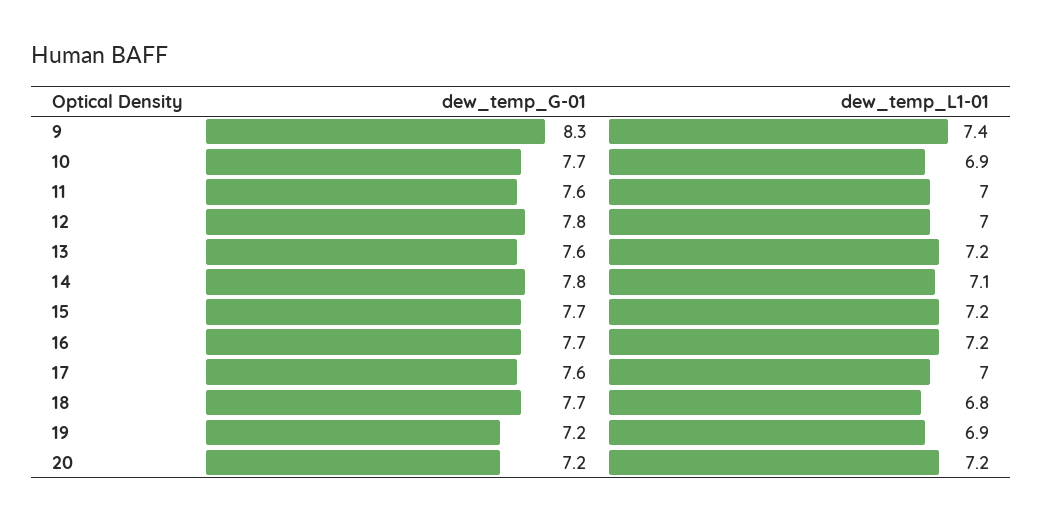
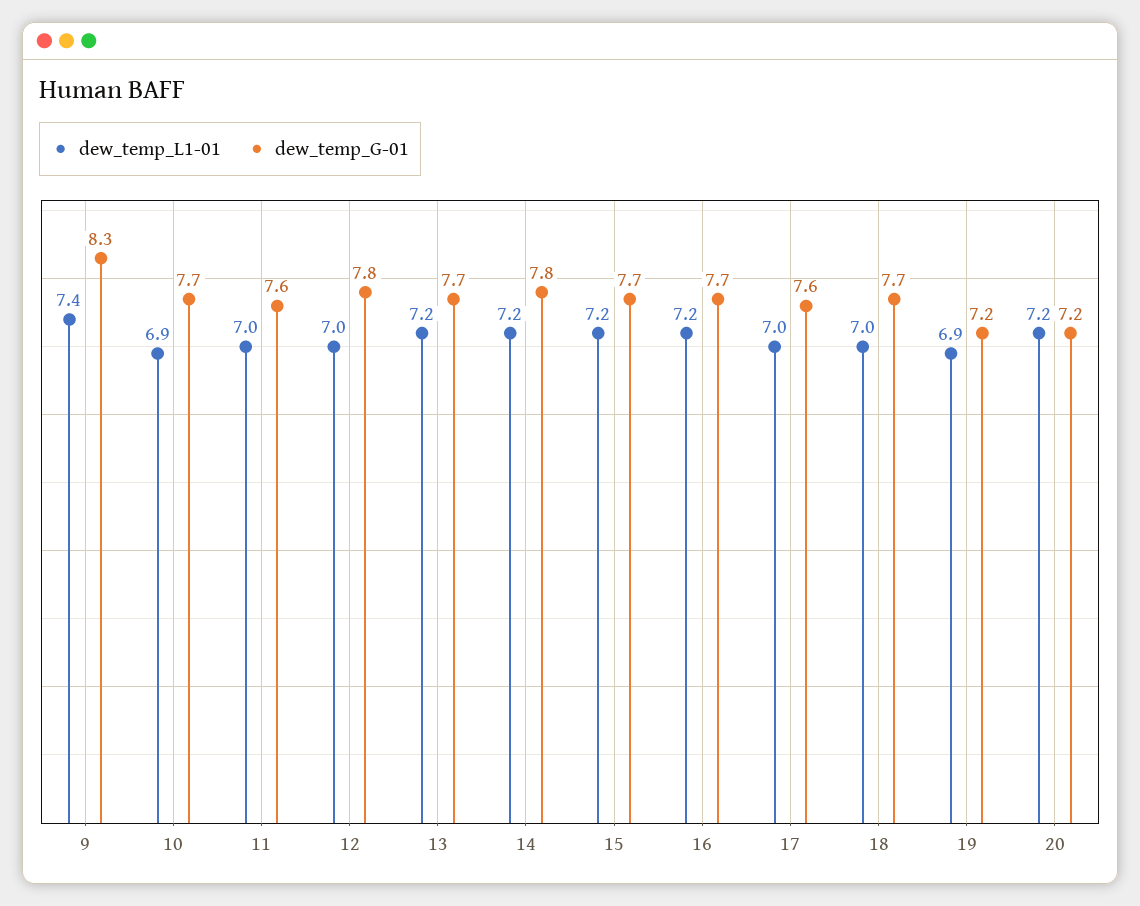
dew_temp_G-01, 13: 7.6 -> 7.7
dew_temp_L1-01, 14: 7.1 -> 7.2
dew_temp_L1-01, 18: 6.8 -> 7

